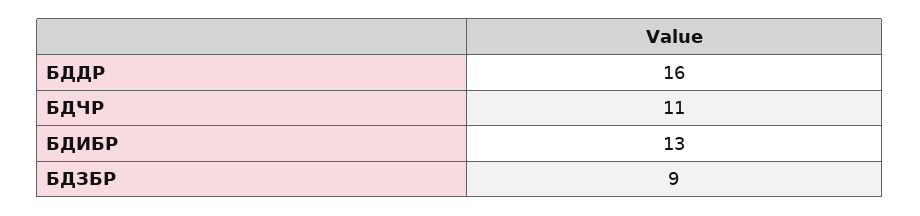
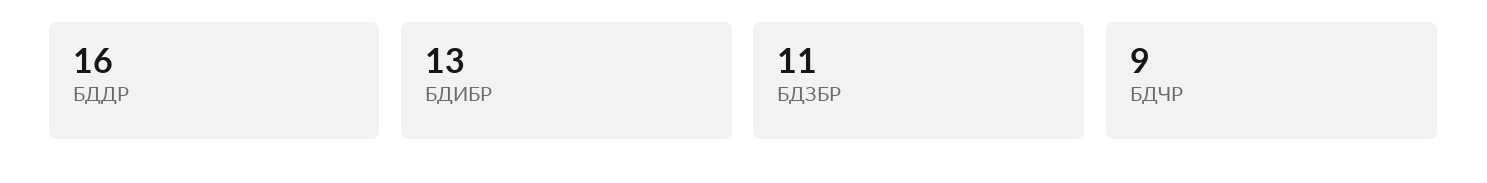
БДЧР: 11 -> 9
БДЗБР: 9 -> 11

